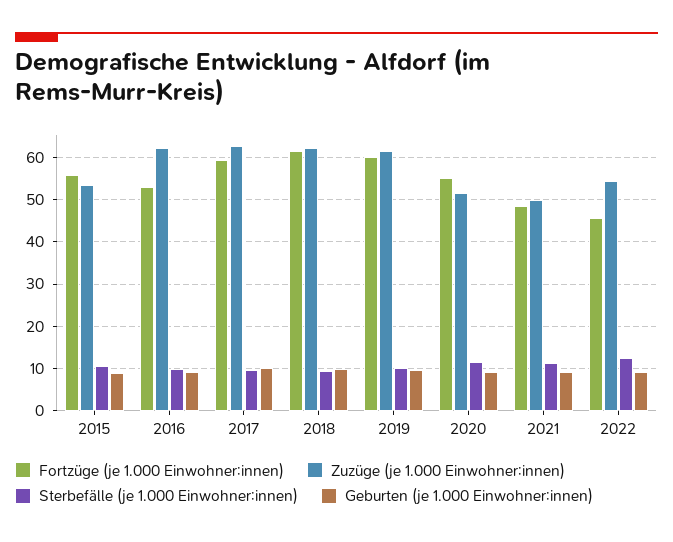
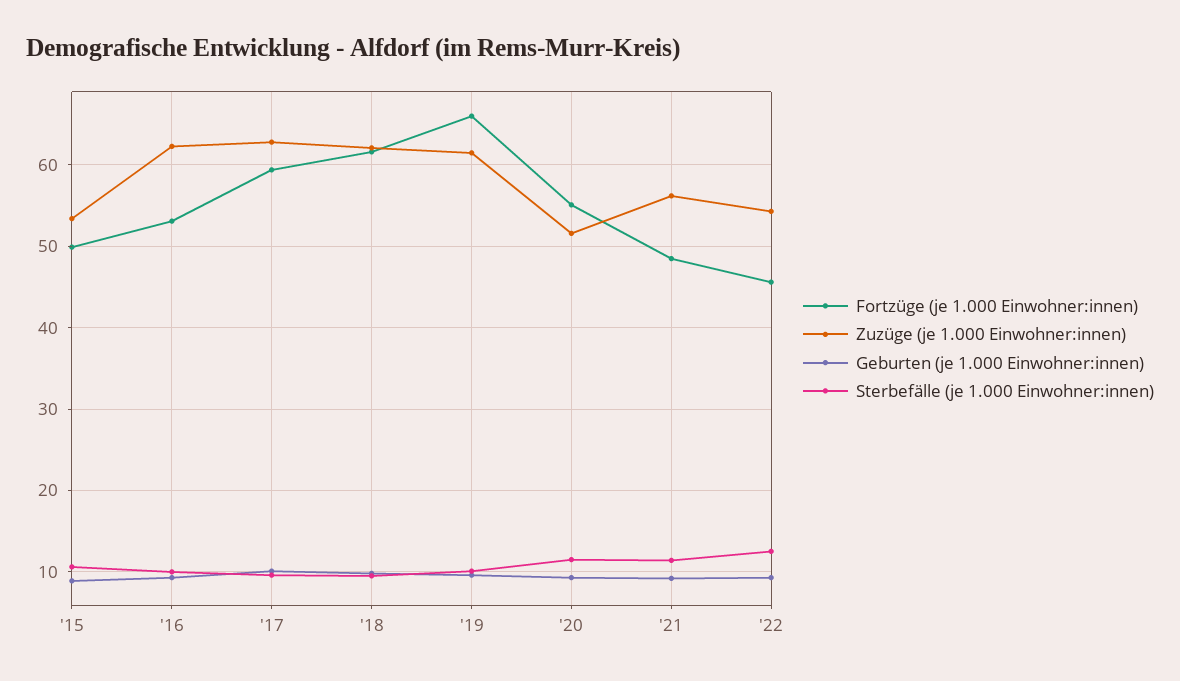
Fortzüge (je 1.000 Einwohner:innen), 2015: 56 -> 50
Fortzüge (je 1.000 Einwohner:innen), 2019: 60 -> 66
Zuzüge (je 1.000 Einwohner:innen), 2021: 50 -> 56

